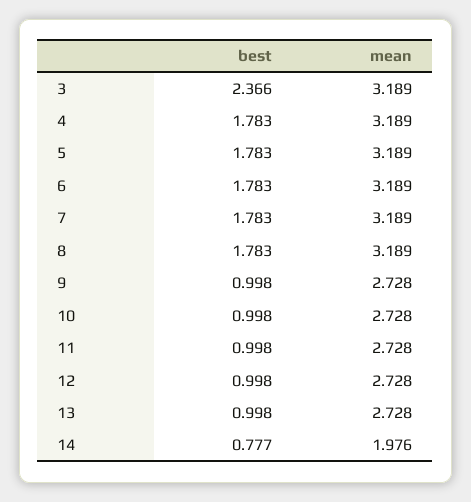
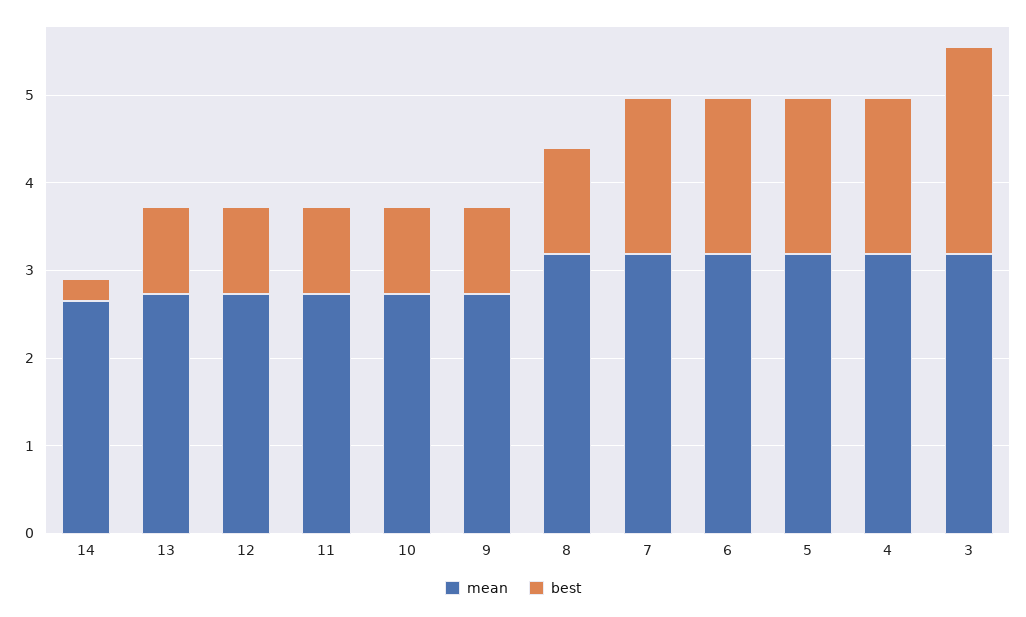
best, 8: 1.783 -> 1.2
best, 14: 0.777 -> 0.2
mean, 14: 1.976 -> 2.6

